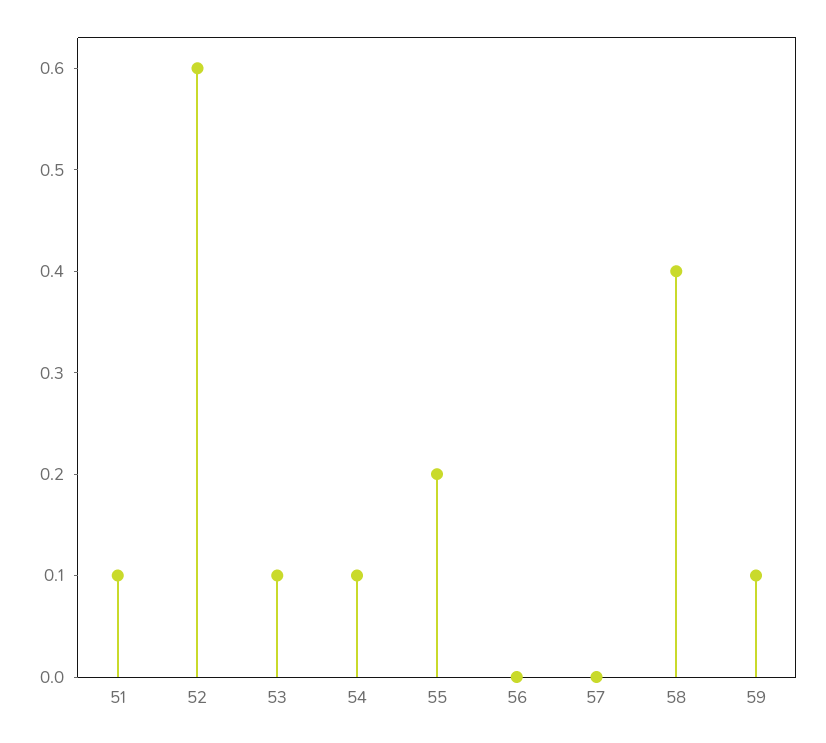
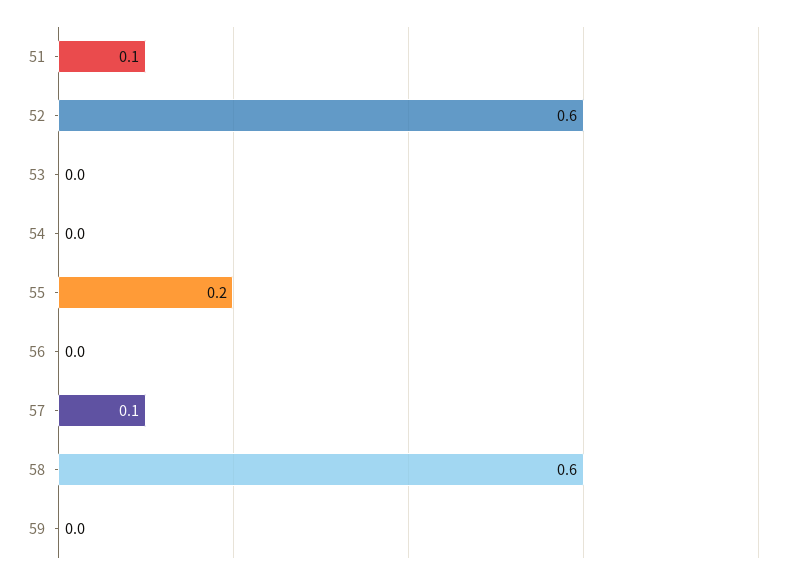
53: 0.1 -> 0
54: 0.1 -> 0
57: 0 -> 0.1
58: 0.4 -> 0.6
59: 0.1 -> 0

